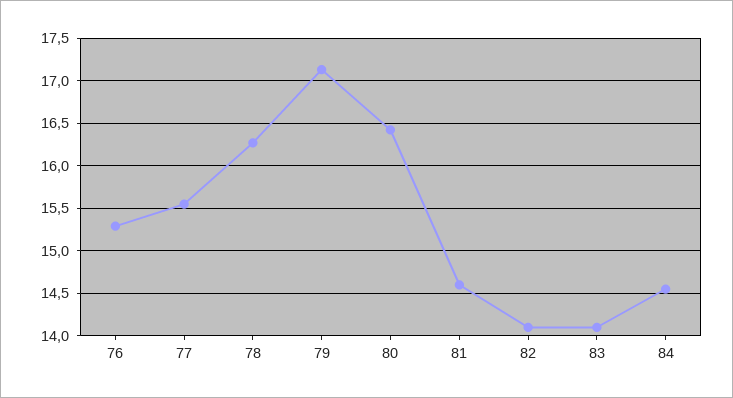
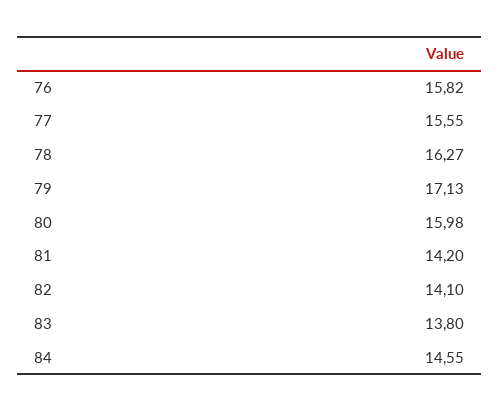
76: 15.3 -> 15.82
80: 16.4 -> 15.98
81: 14.6 -> 14.2
83: 14.1 -> 13.8

